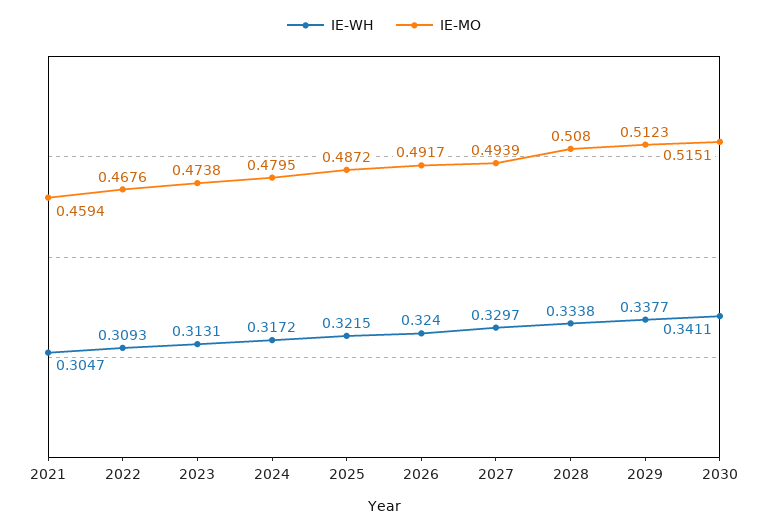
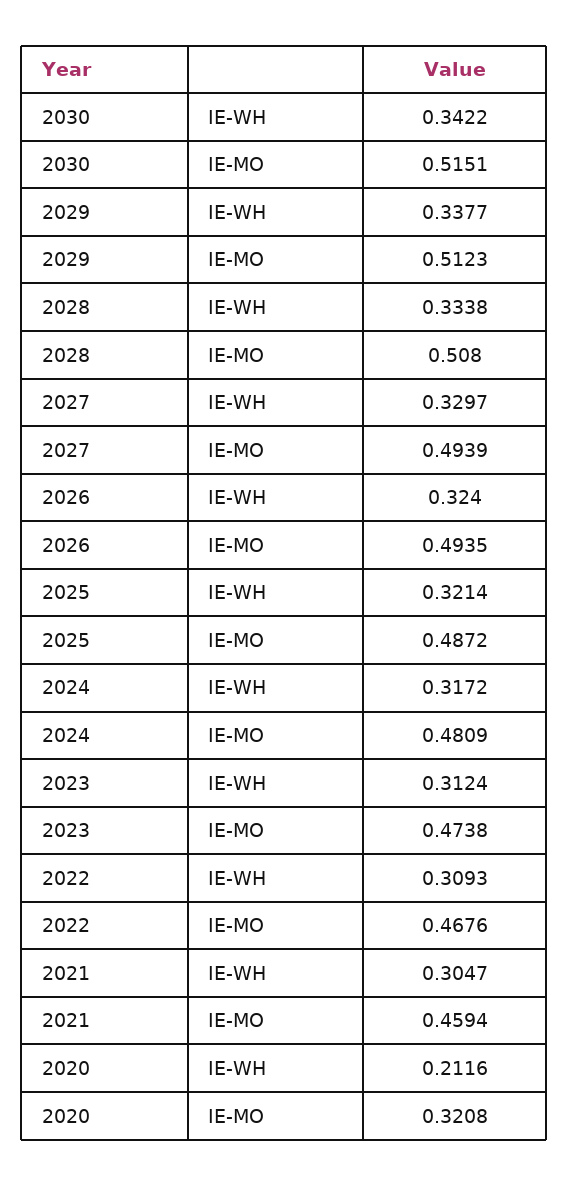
IE-WH, 2023: 0.3131 -> 0.3124
IE-MO, 2024: 0.4795 -> 0.4809
IE-WH, 2025: 0.3215 -> 0.3214
IE-MO, 2026: 0.4917 -> 0.4935
IE-WH, 2030: 0.3411 -> 0.3422
IE-WH, 2020: none -> 0.2116
IE-MO, 2020: none -> 0.3208

